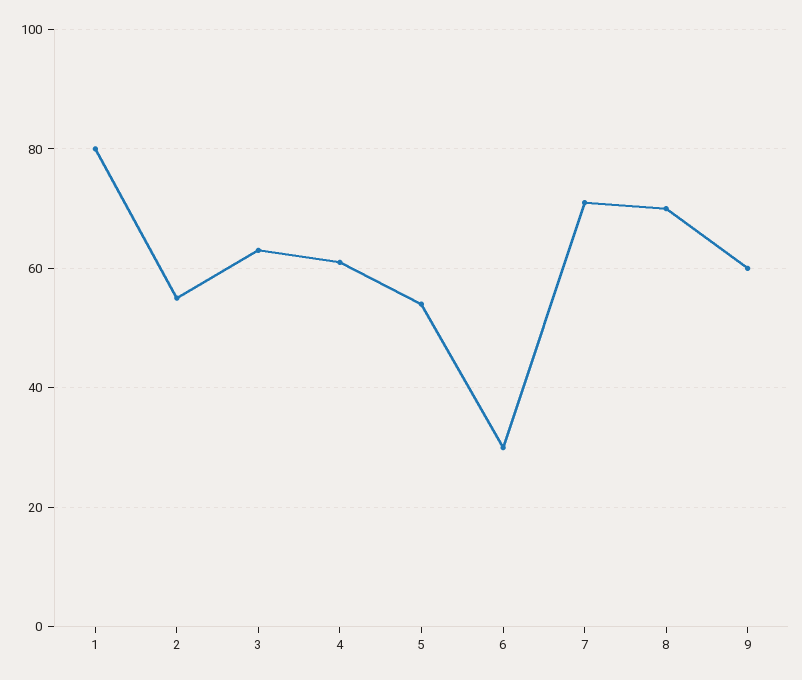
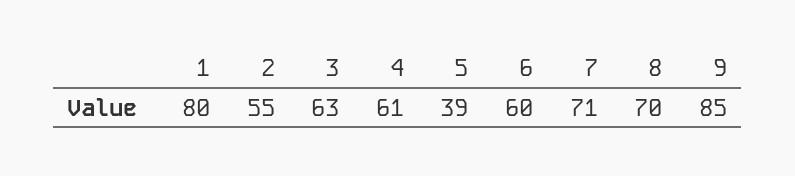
5: 55 -> 39
6: 30 -> 60
9: 60 -> 85

